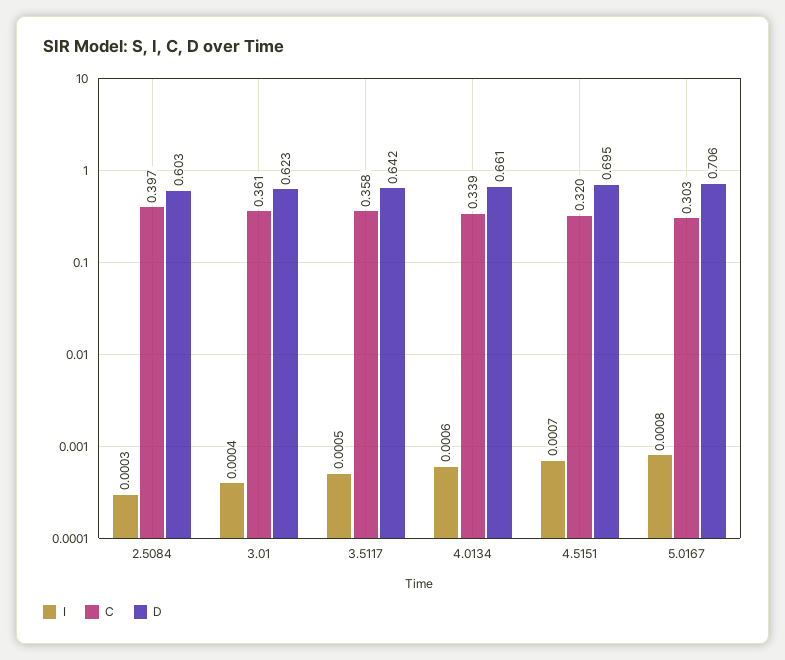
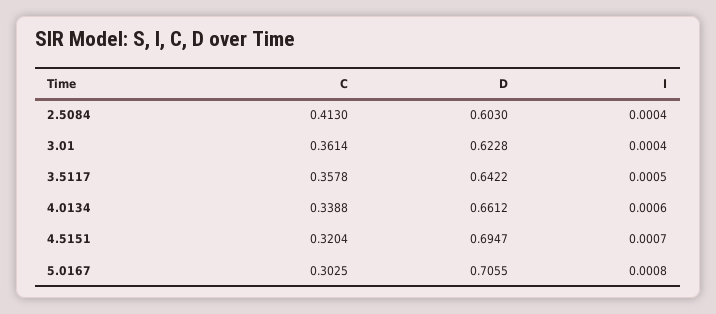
I, 2.5084: 0.0003 -> 0.0004
C, 2.5084: 0.397 -> 0.413

